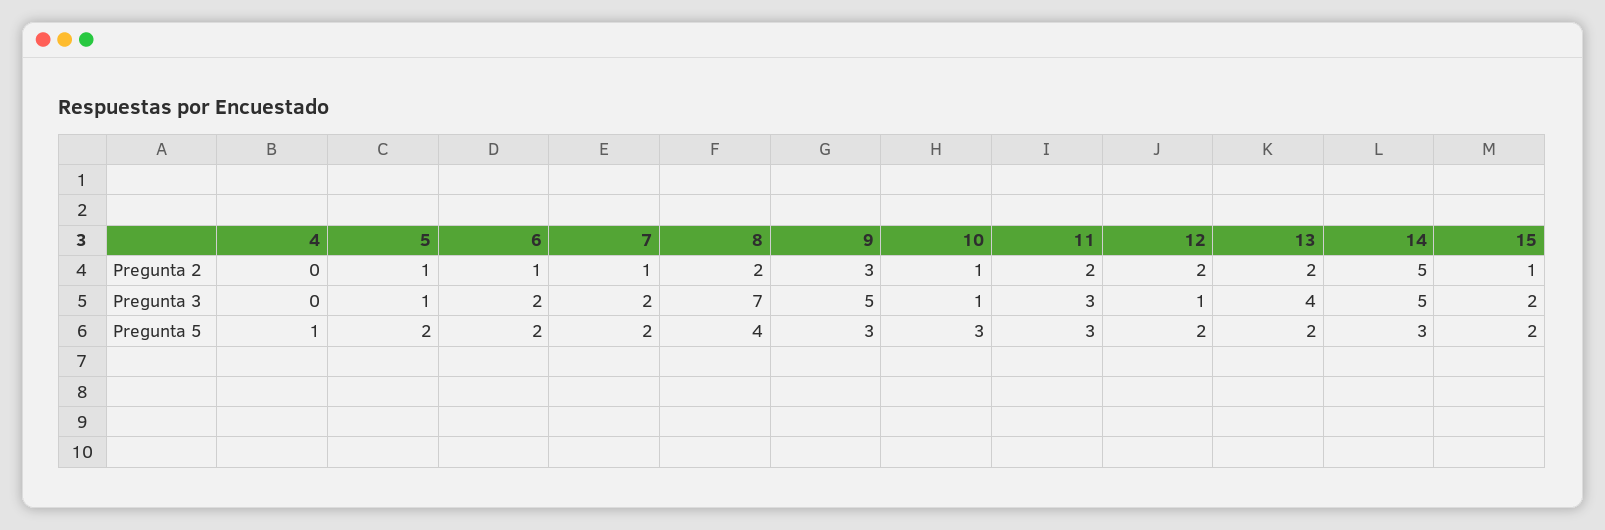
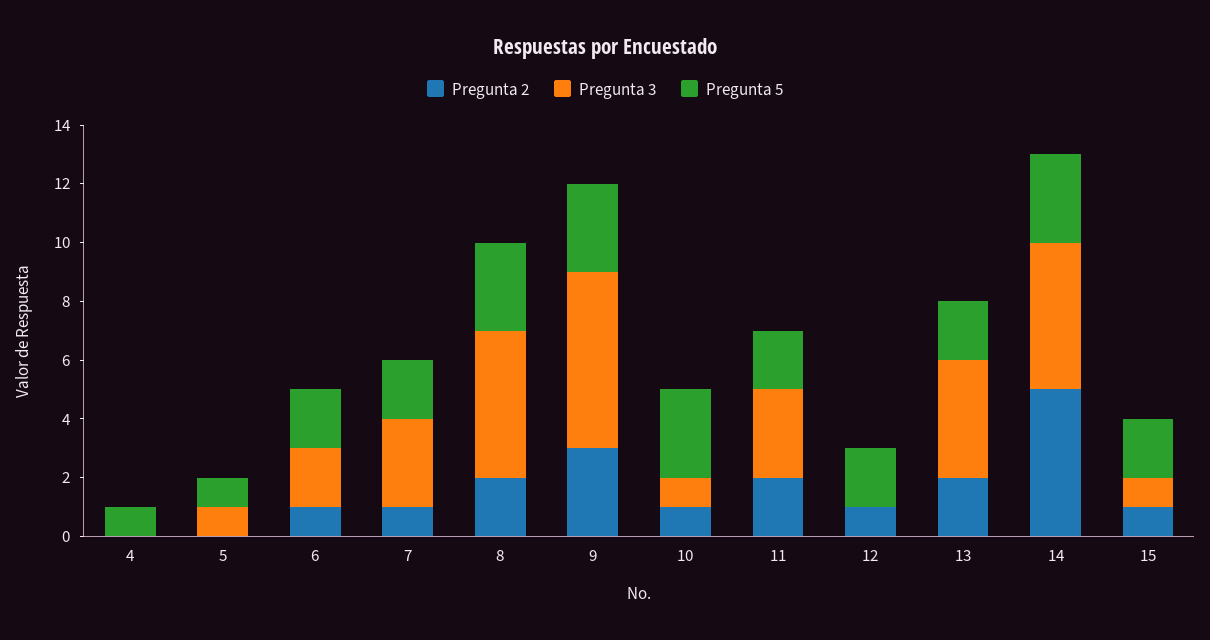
Pregunta 2, 5: 1 -> 0
Pregunta 2, 12: 2 -> 1
Pregunta 3, 7: 2 -> 3
Pregunta 3, 8: 7 -> 5
Pregunta 3, 9: 5 -> 6
Pregunta 3, 12: 1 -> 0
Pregunta 3, 15: 2 -> 1
Pregunta 5, 5: 2 -> 1
Pregunta 5, 8: 4 -> 3
Pregunta 5, 11: 3 -> 2

